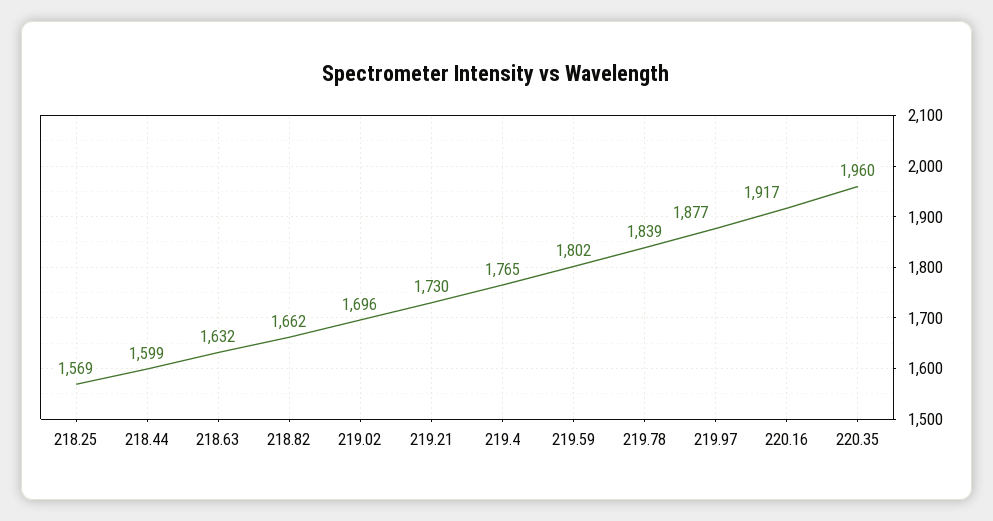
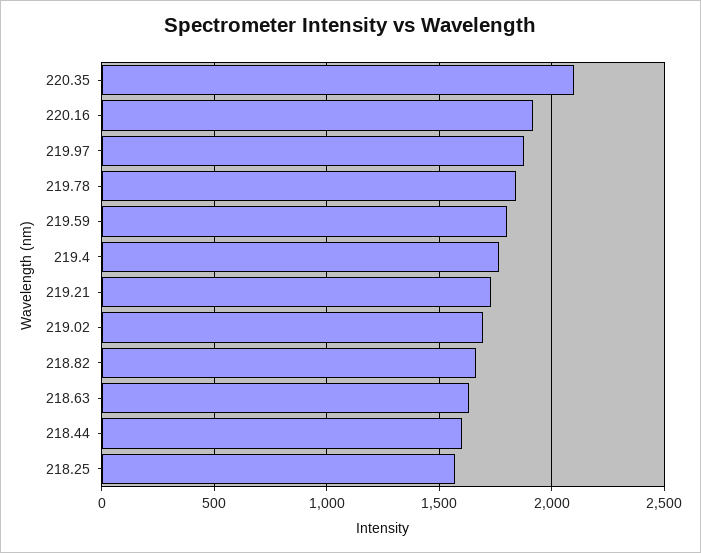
220.35: 1960 -> 2100

